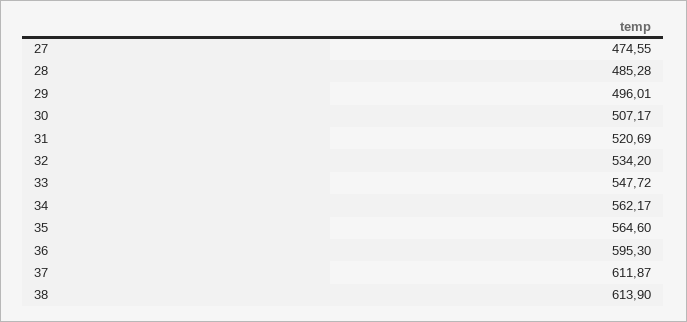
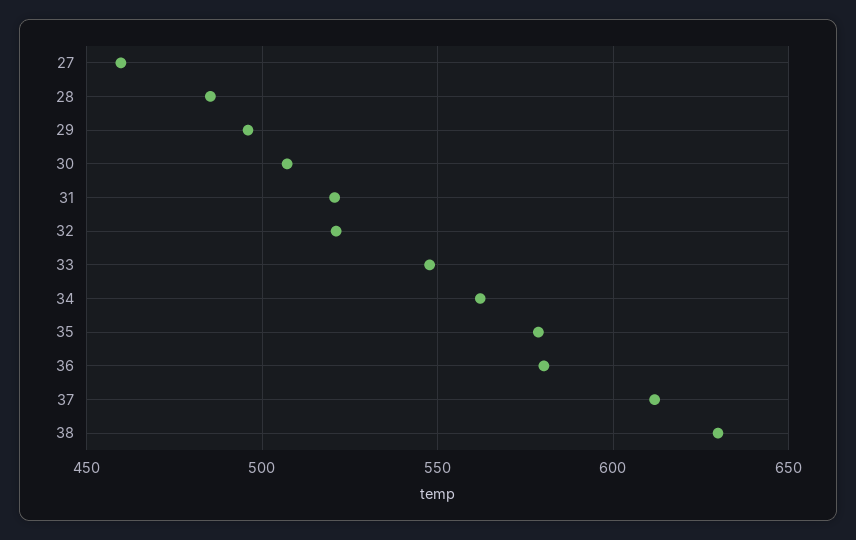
27: 474.55 -> 460
32: 534.2 -> 520
35: 564.6 -> 580
36: 595.3 -> 580
38: 613.9 -> 630

